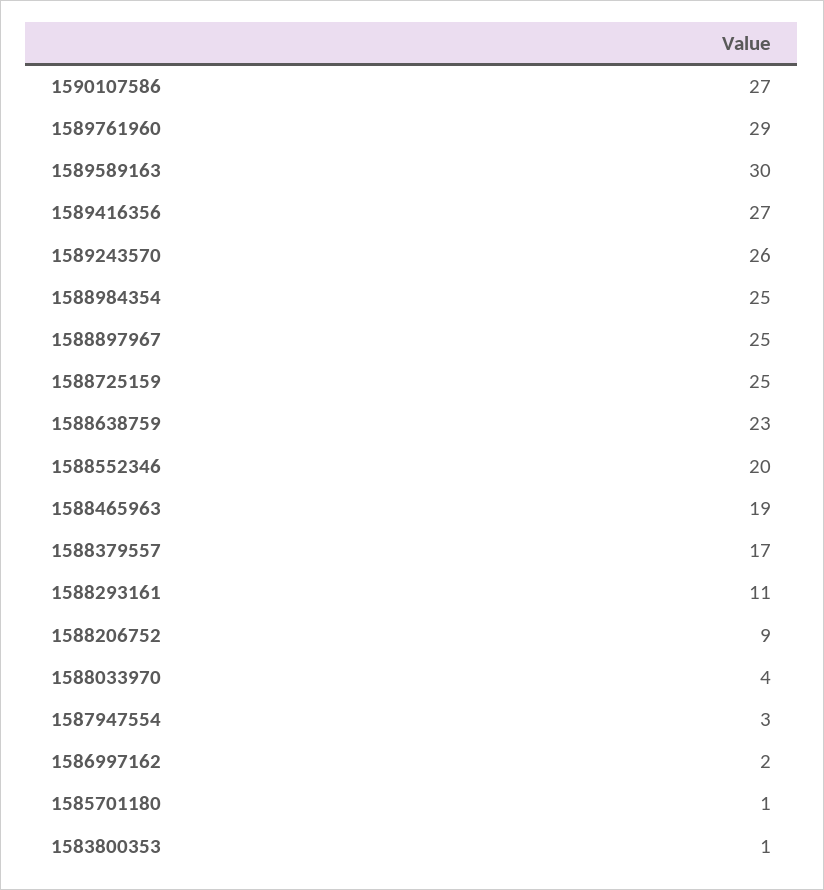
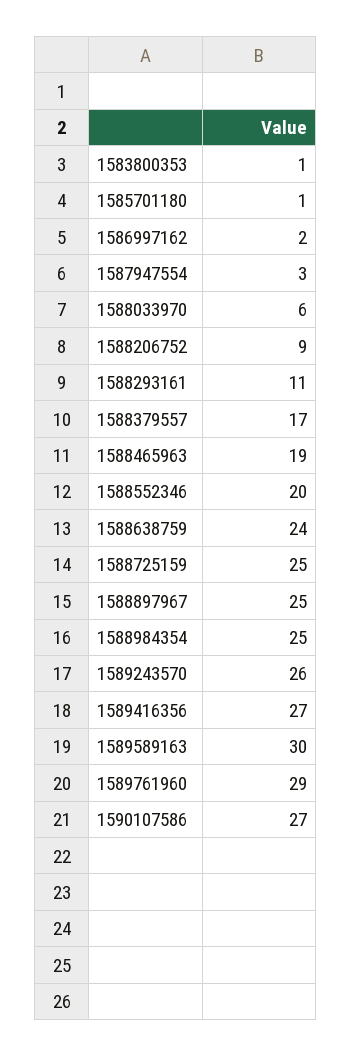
1588638759: 23 -> 24
1588033970: 4 -> 6

